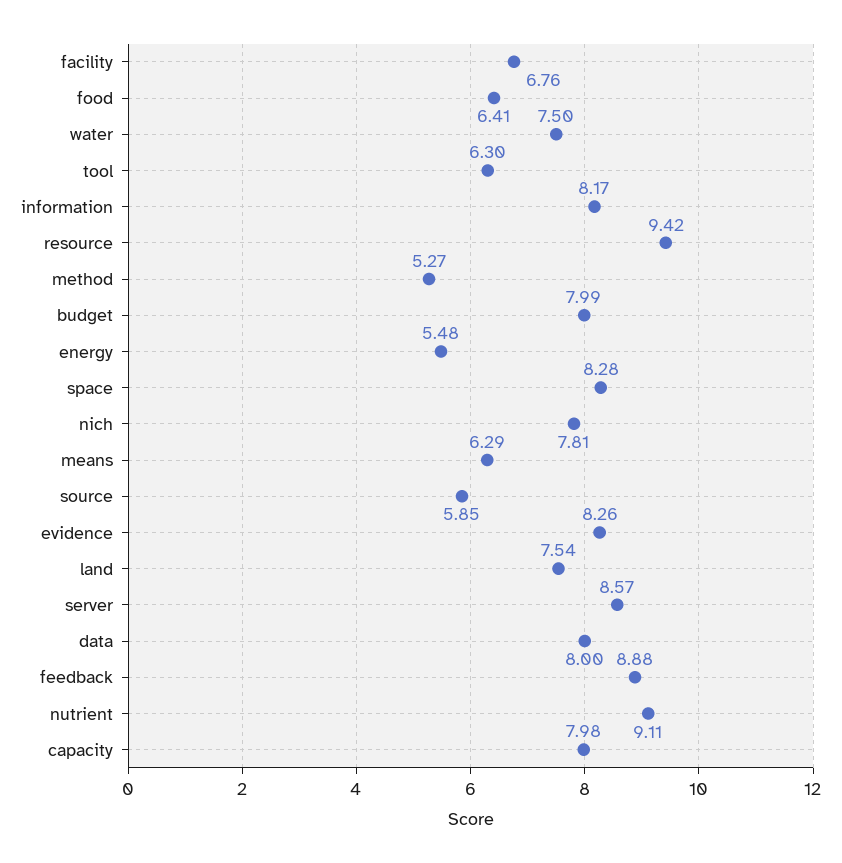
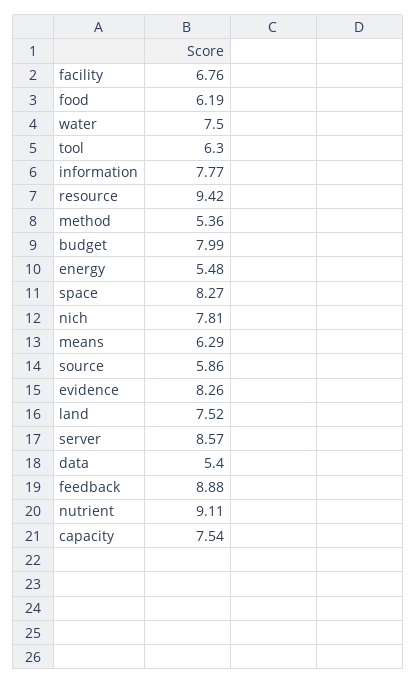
food: 6.41 -> 6.19
information: 8.17 -> 7.77
method: 5.27 -> 5.36
space: 8.28 -> 8.27
source: 5.85 -> 5.86
land: 7.54 -> 7.52
data: 8 -> 5.4
capacity: 7.98 -> 7.54

